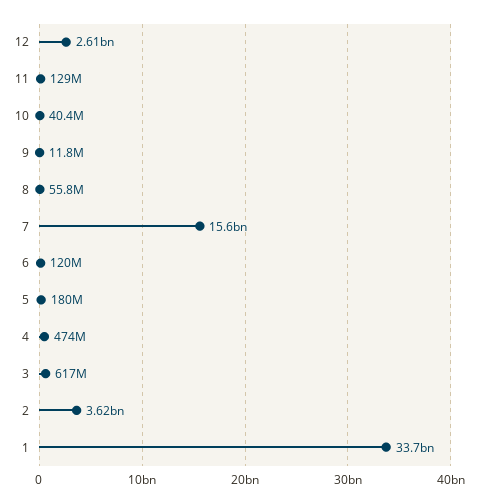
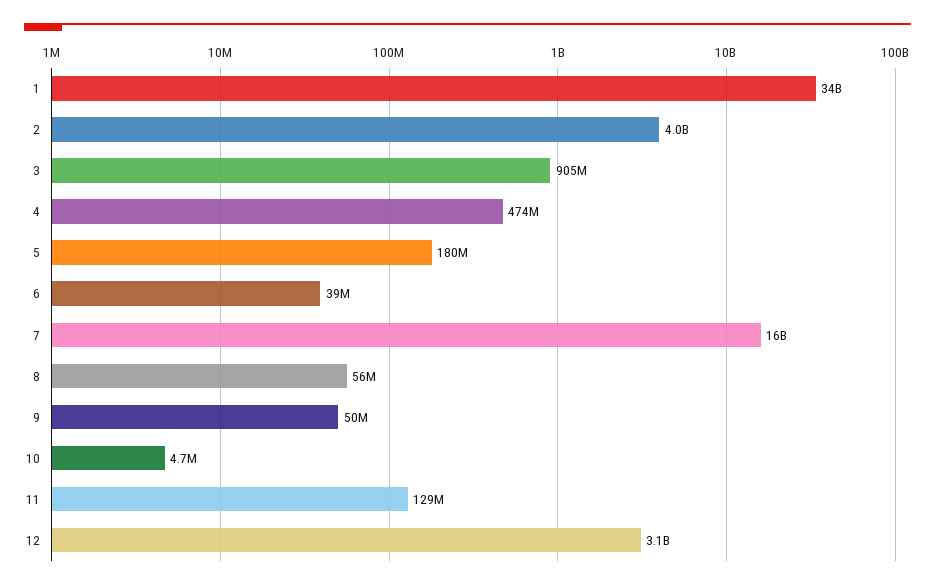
12: 2610000000 -> 3100000000
10: 40400000 -> 4700000
9: 11800000 -> 50000000
6: 120000000 -> 39000000
3: 617000000 -> 905000000
2: 3620000000 -> 4000000000

